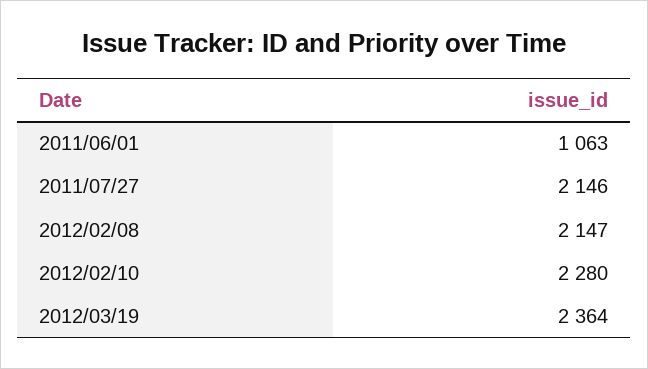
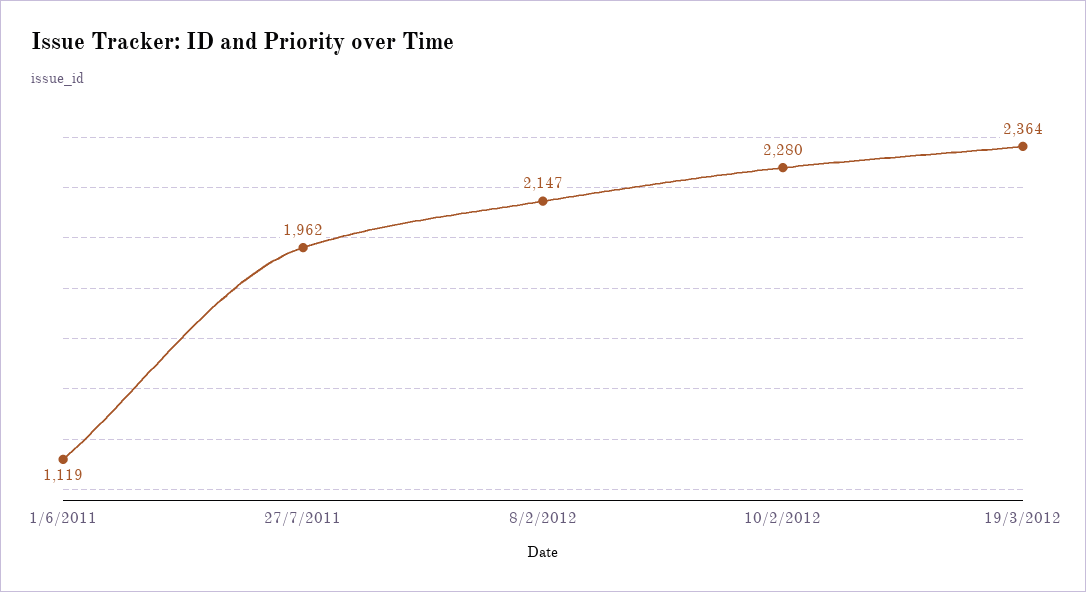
2011/06/01: 1063 -> 1119
2011/07/27: 2146 -> 1962

